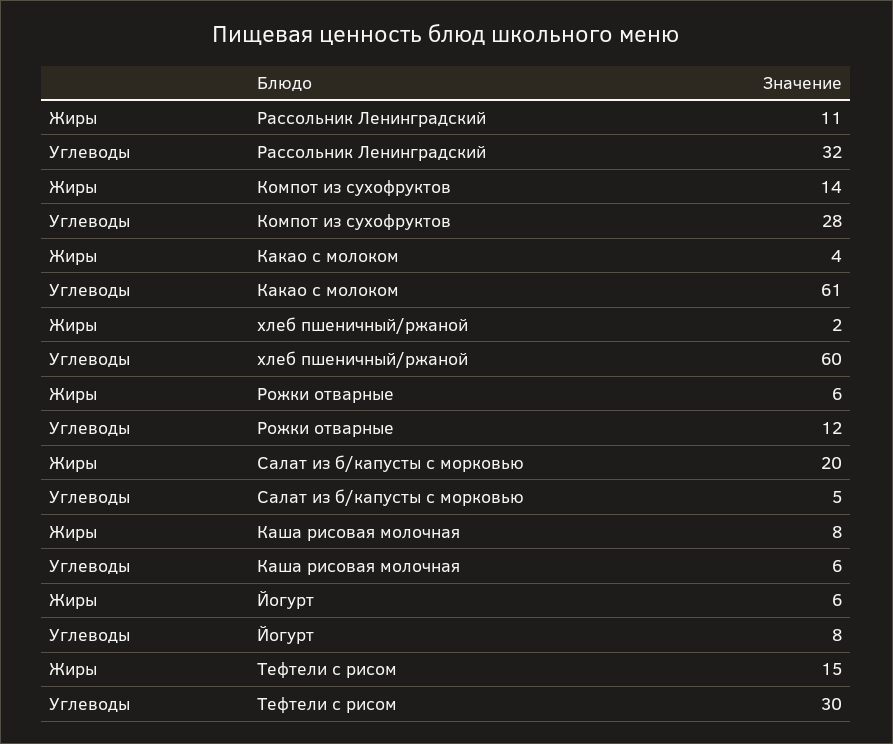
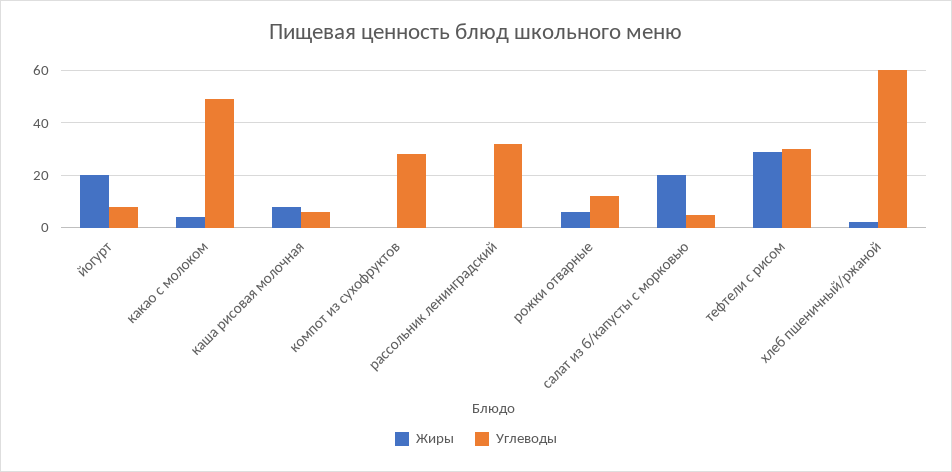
Жиры, Рассольник Ленинградский: 11 -> 0
Жиры, Компот из сухофруктов: 14 -> 0
Углеводы, Какао с молоком: 61 -> 50
Жиры, Йогурт: 6 -> 20
Жиры, Тефтели с рисом: 15 -> 30

